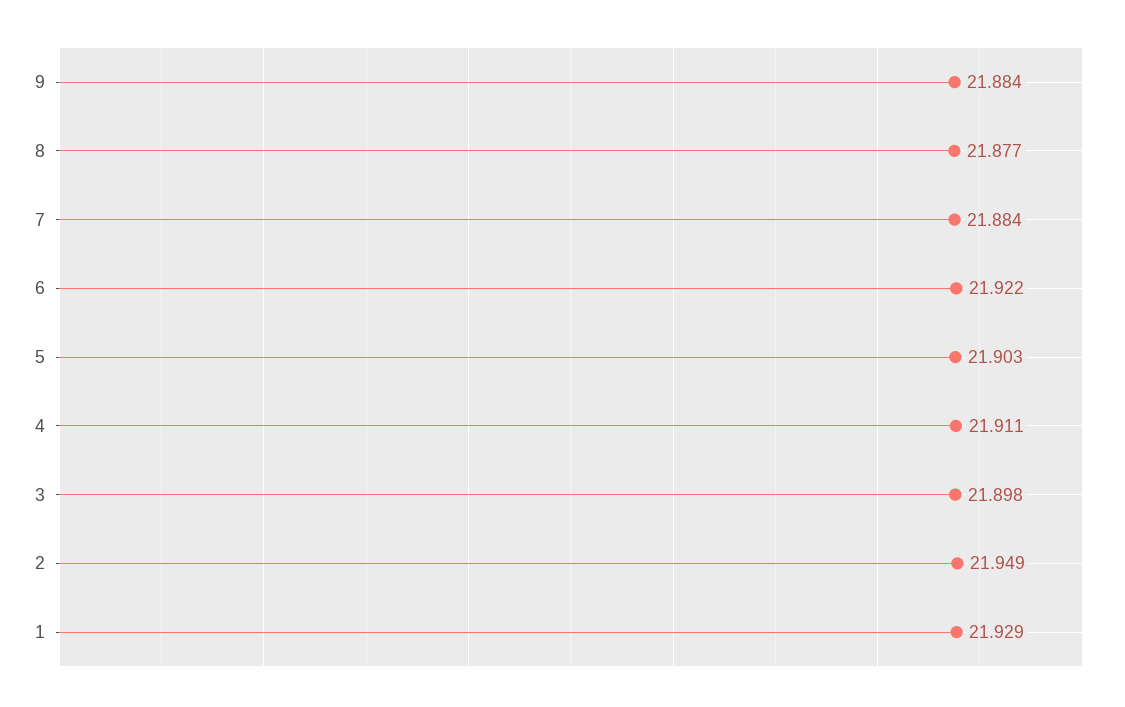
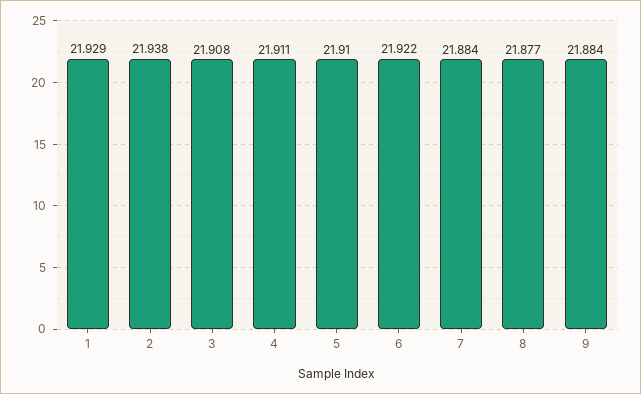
5: 21.903 -> 21.91
3: 21.898 -> 21.908
2: 21.949 -> 21.938

